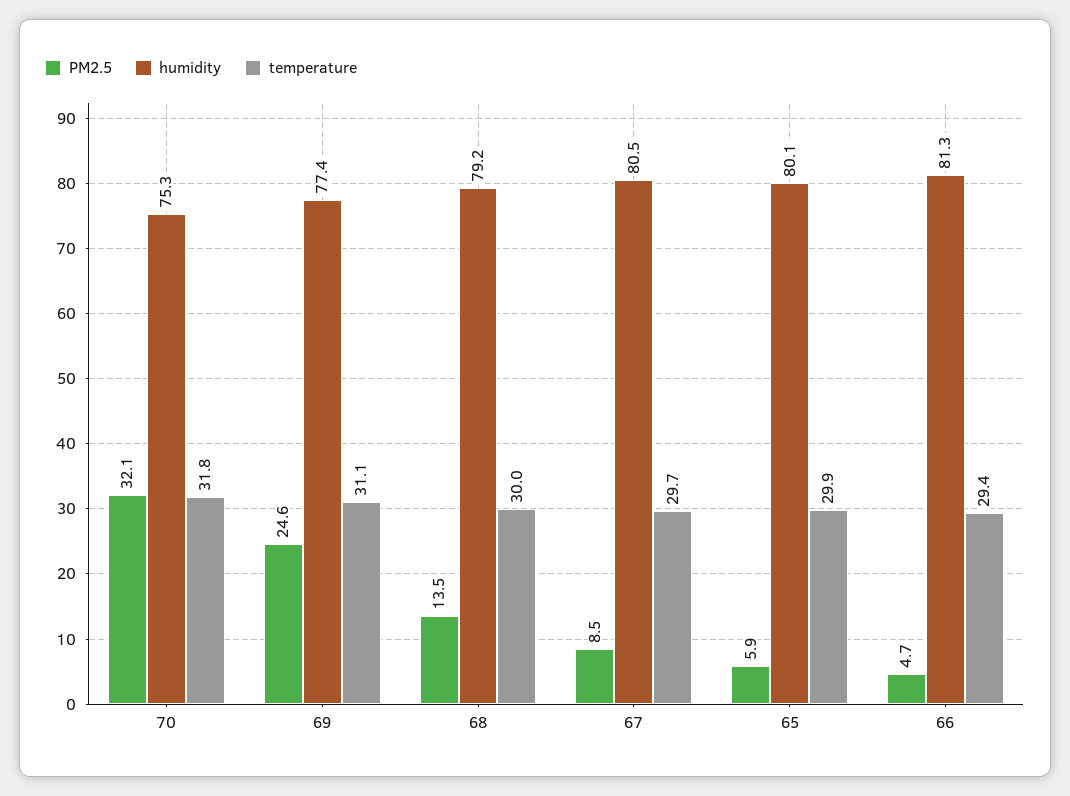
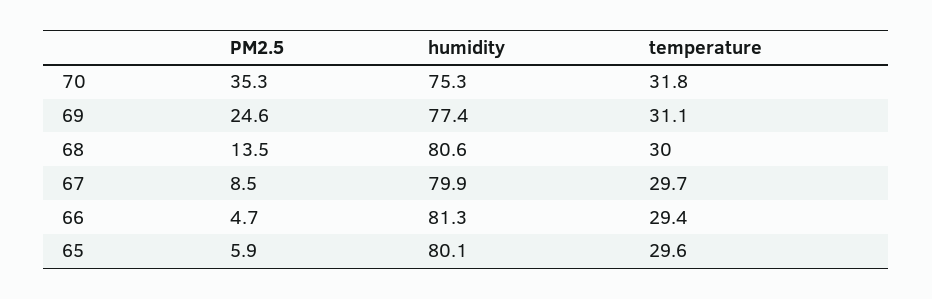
PM2.5, 70: 32.1 -> 35.3
humidity, 68: 79.2 -> 80.6
humidity, 67: 80.5 -> 79.9
temperature, 65: 29.9 -> 29.6

